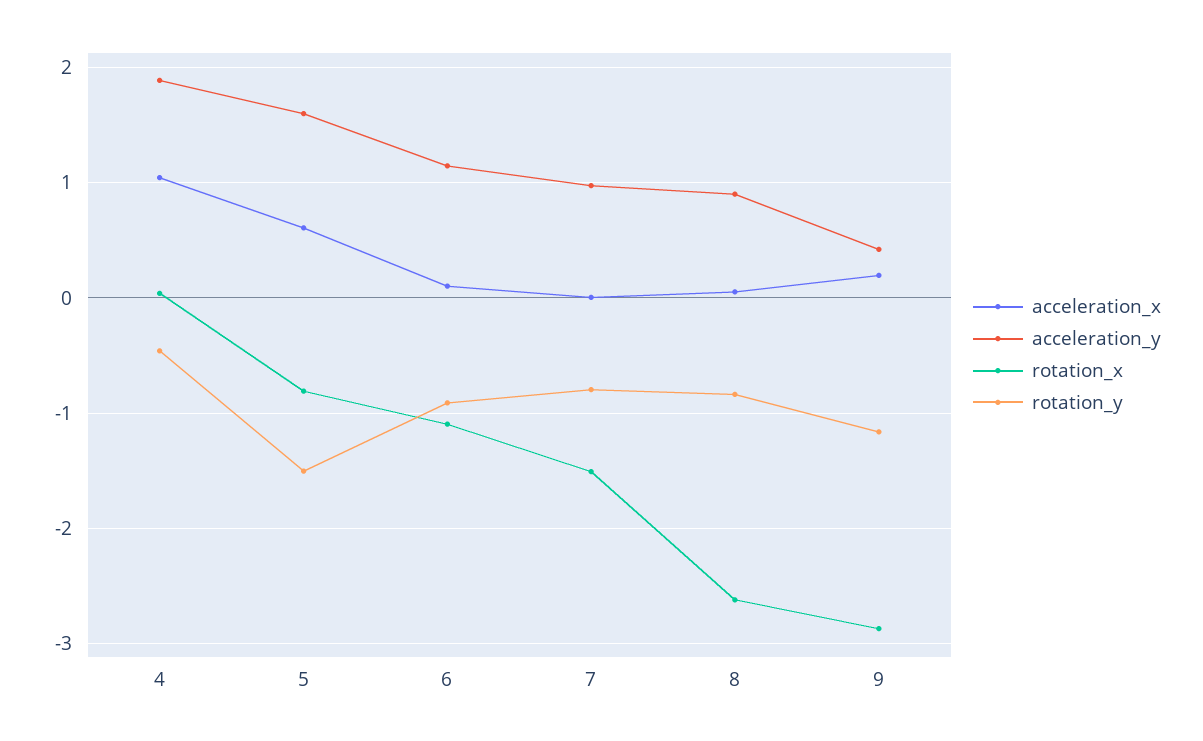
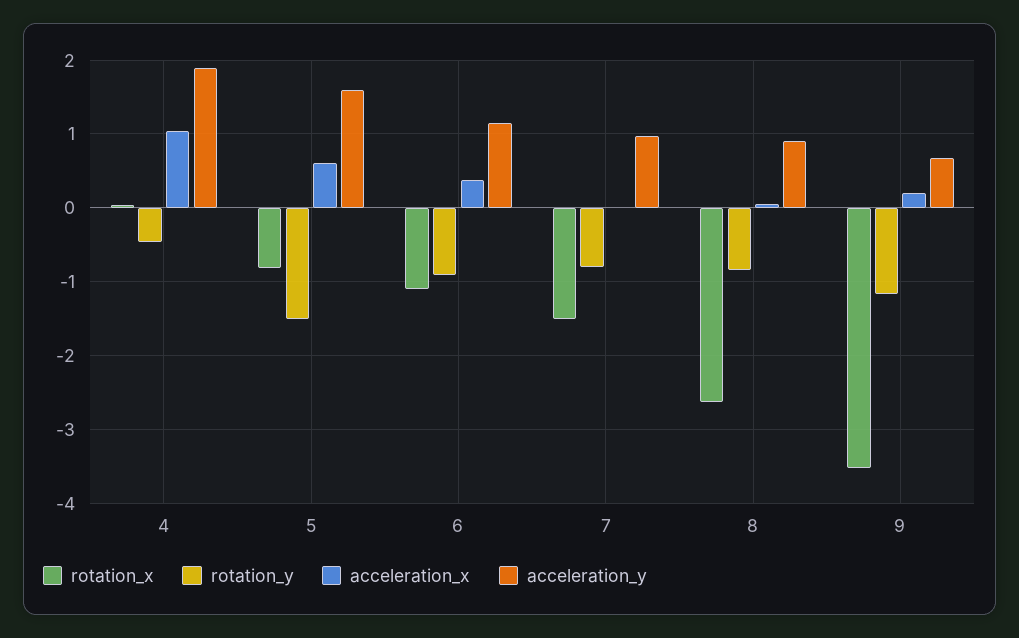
acceleration_x, 6: 0.1 -> 0.4
acceleration_y, 9: 0.4 -> 0.7
rotation_x, 9: -2.9 -> -3.5

